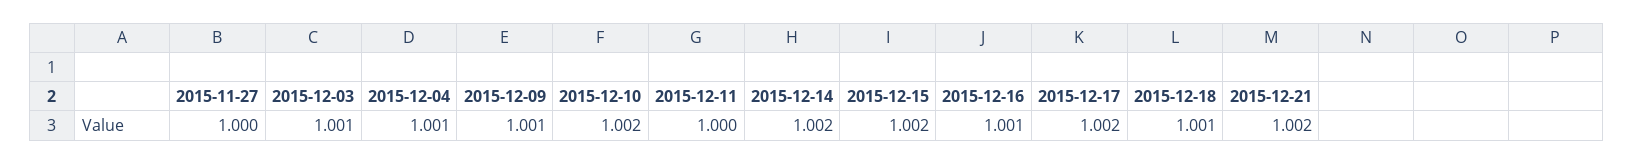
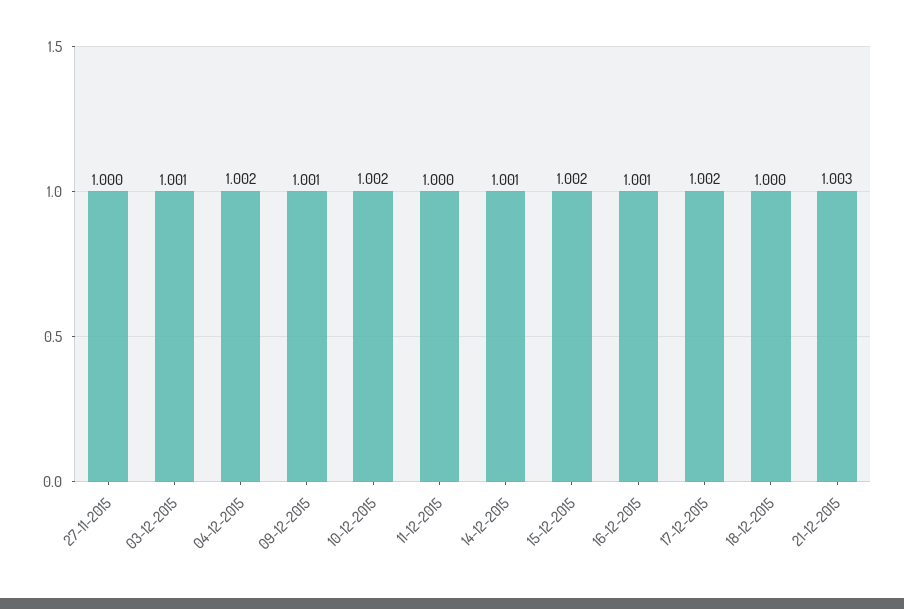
2015-12-04: 1.001 -> 1.002
2015-12-14: 1.002 -> 1.001
2015-12-18: 1.001 -> 1
2015-12-21: 1.002 -> 1.003

